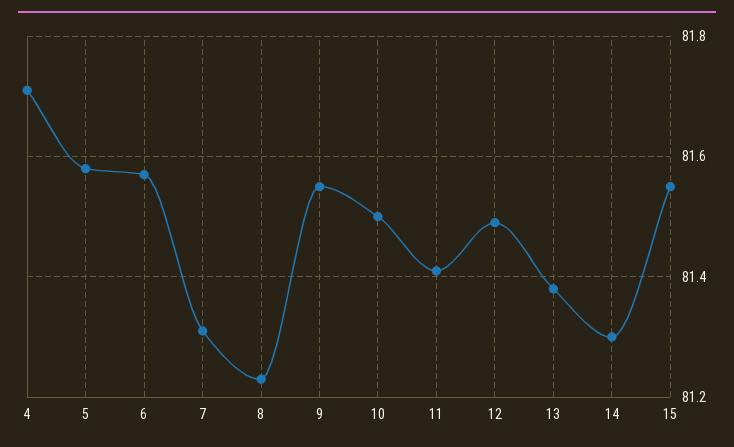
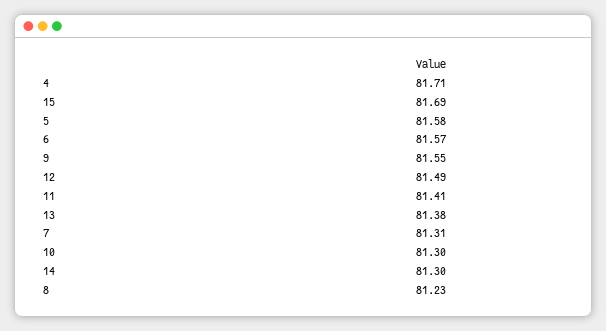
10: 81.5 -> 81.3
15: 81.55 -> 81.69

